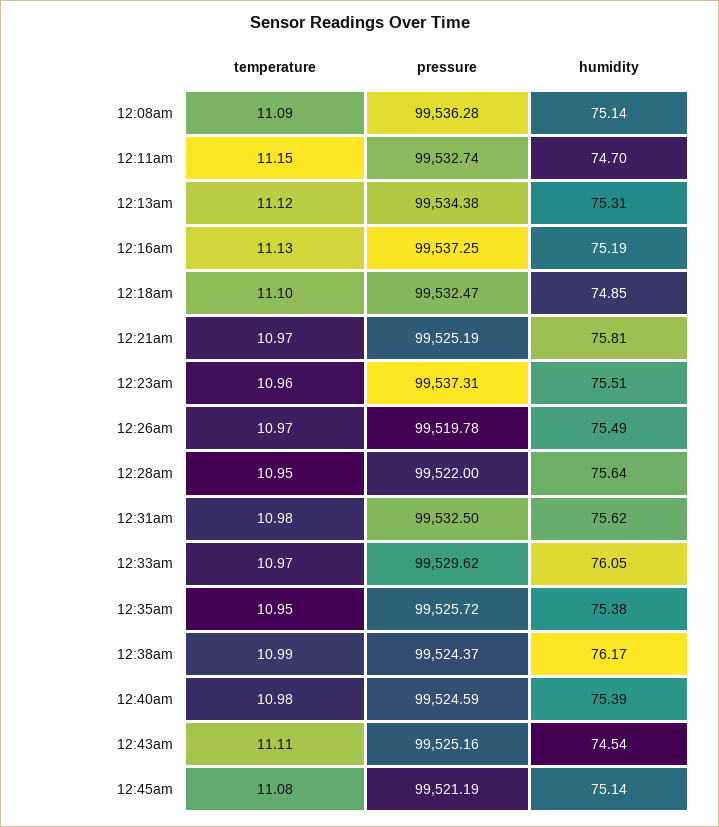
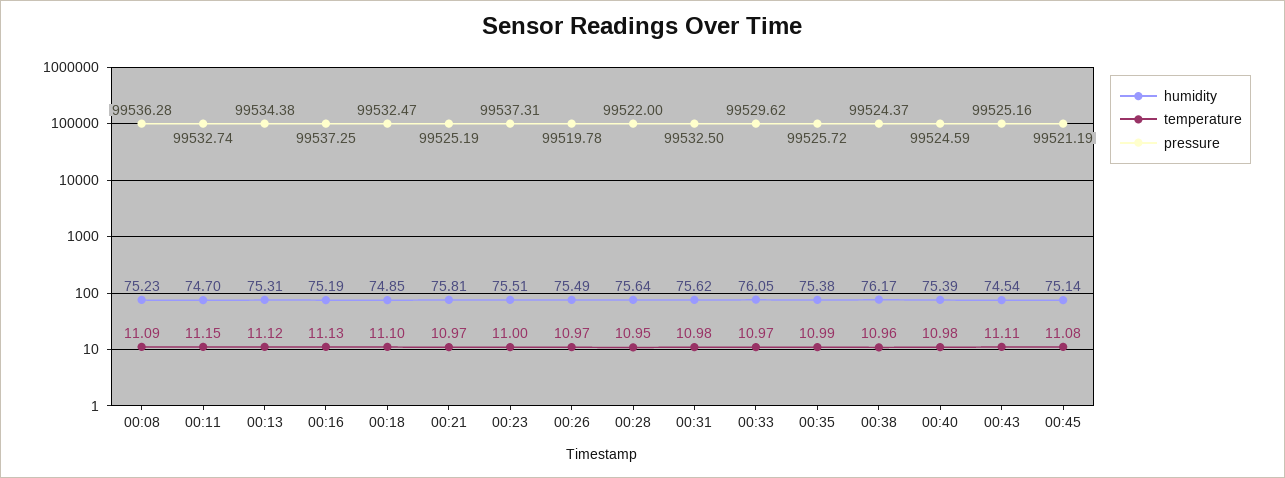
humidity, 12:08am: 75.14 -> 75.23
temperature, 12:23am: 10.96 -> 11
temperature, 12:35am: 10.95 -> 10.99
temperature, 12:38am: 10.99 -> 10.96

